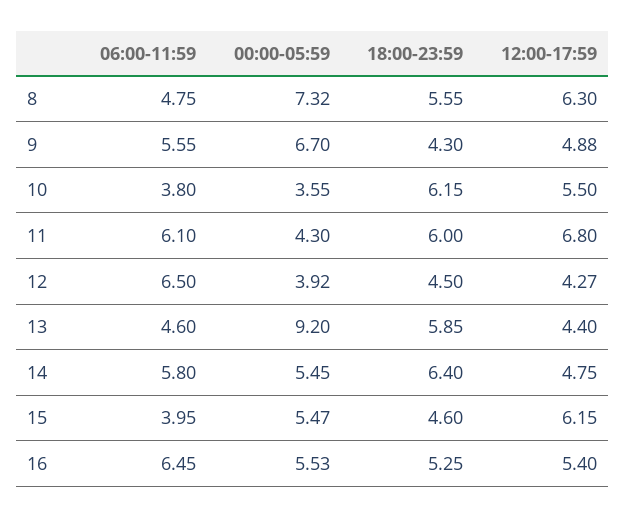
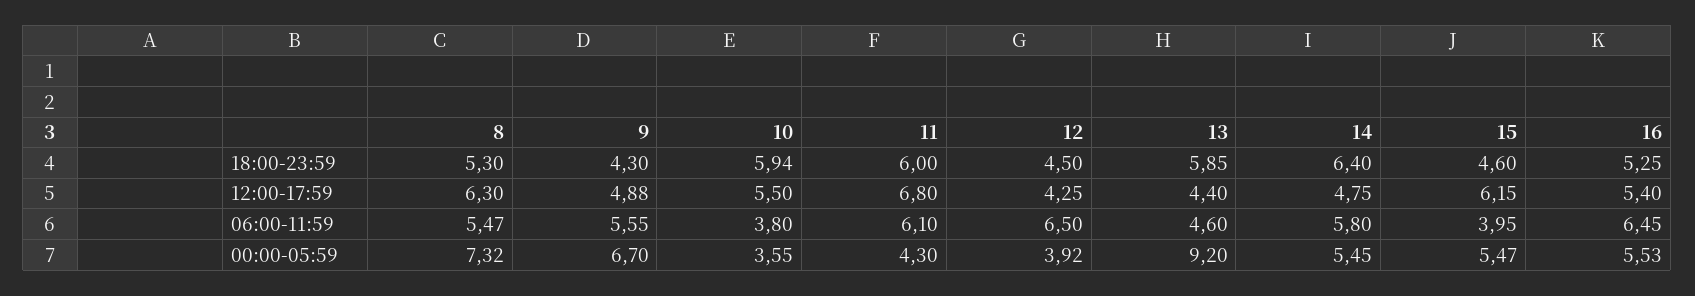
06:00-11:59, 8: 4.75 -> 5.47
18:00-23:59, 8: 5.55 -> 5.3
18:00-23:59, 10: 6.15 -> 5.94
12:00-17:59, 12: 4.27 -> 4.25

